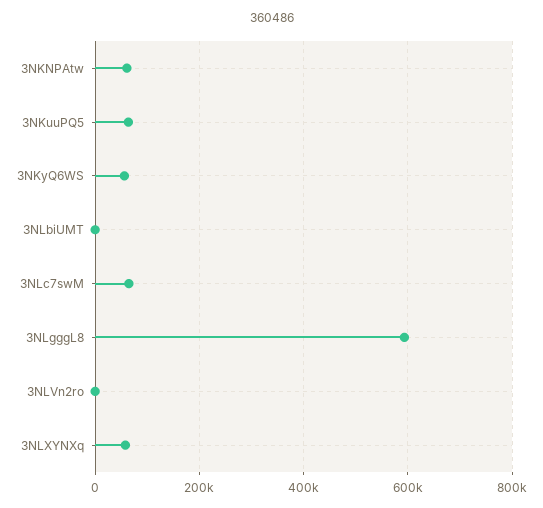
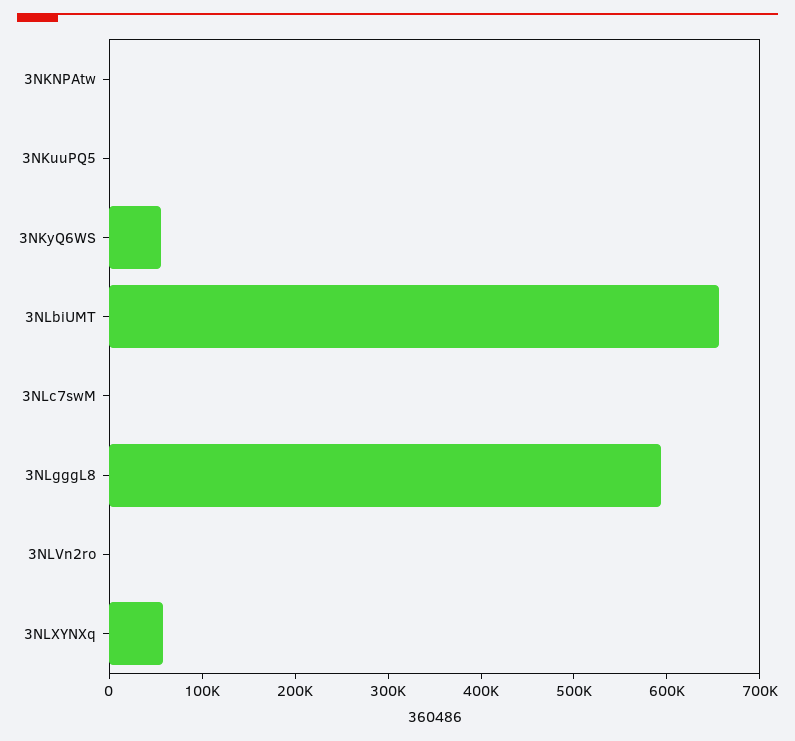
3NKNPAtw: 60000 -> 0
3NKuuPQ5: 60000 -> 0
3NLbiUMT: 0 -> 660000
3NLc7swM: 60000 -> 0

